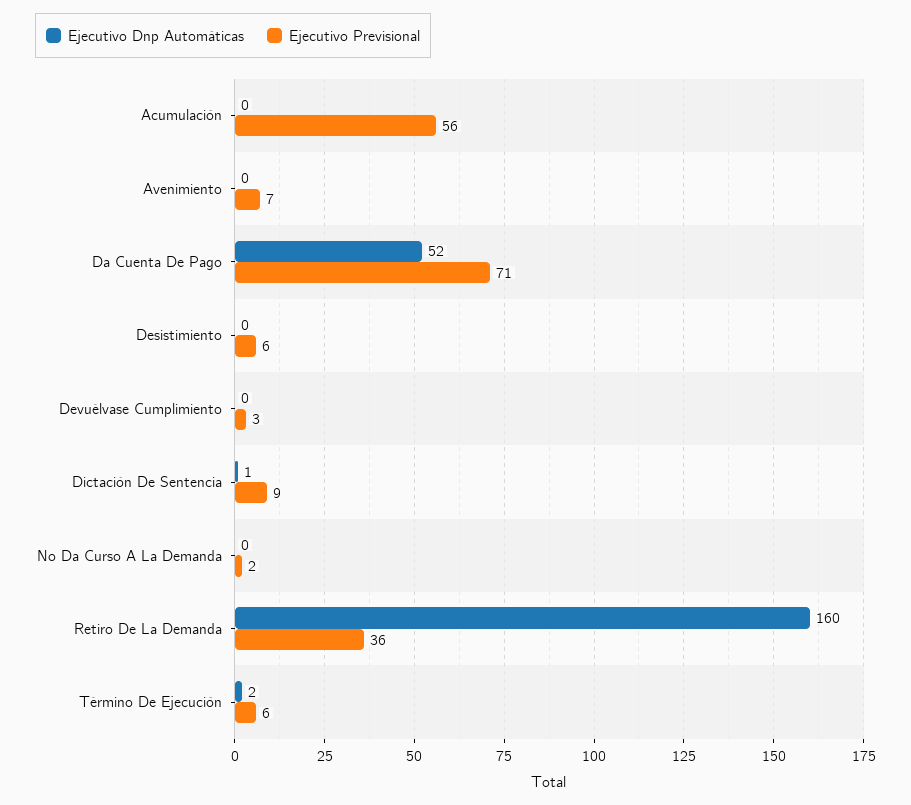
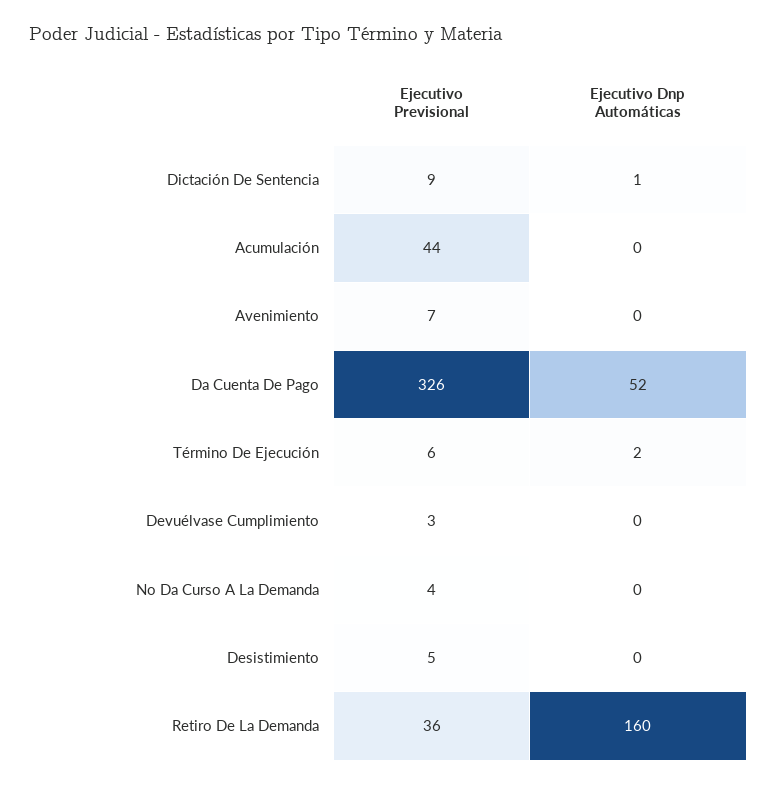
Ejecutivo Previsional, Acumulación: 56 -> 44
Ejecutivo Previsional, Da Cuenta De Pago: 71 -> 326
Ejecutivo Previsional, Desistimiento: 6 -> 5
Ejecutivo Previsional, No Da Curso A La Demanda: 2 -> 4

